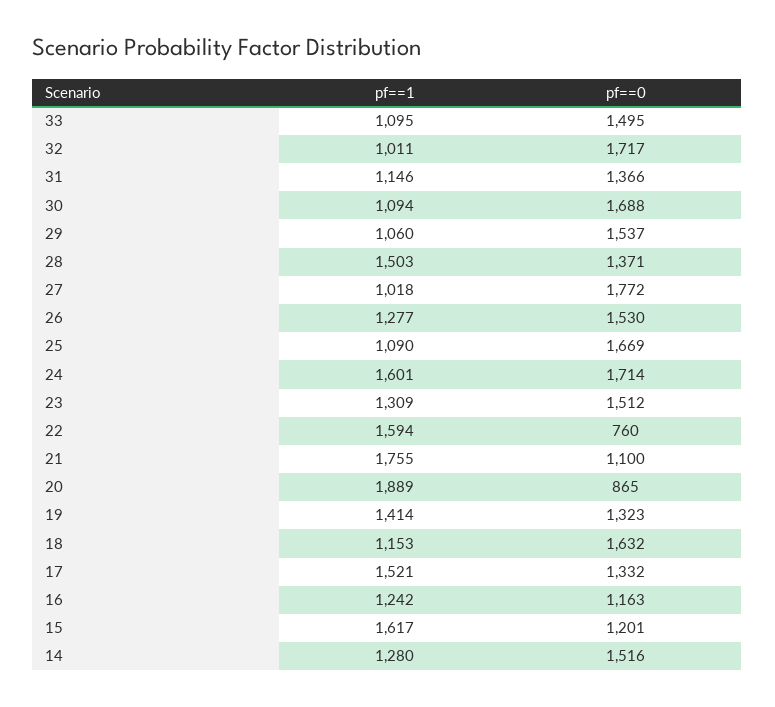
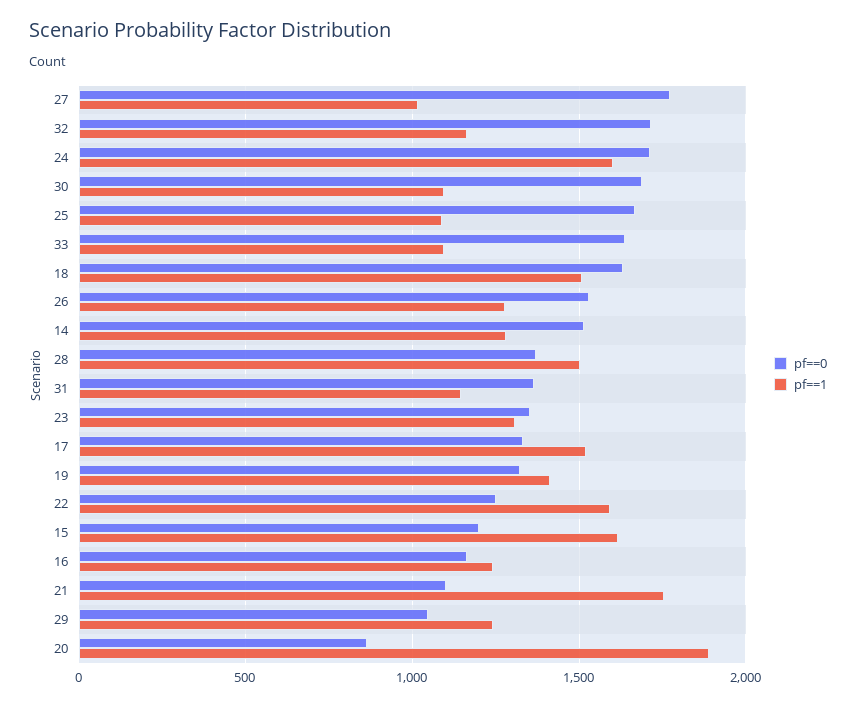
pf==0, 33: 1495 -> 1650
pf==1, 32: 1011 -> 1150
pf==1, 29: 1060 -> 1250
pf==0, 29: 1537 -> 1050
pf==0, 23: 1512 -> 1350
pf==0, 22: 760 -> 1250
pf==1, 18: 1153 -> 1500

